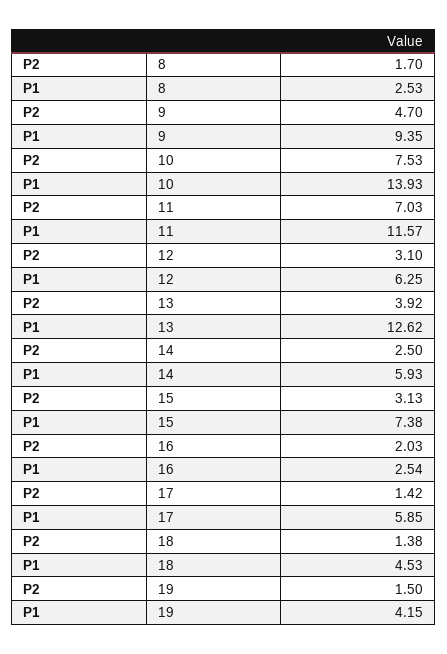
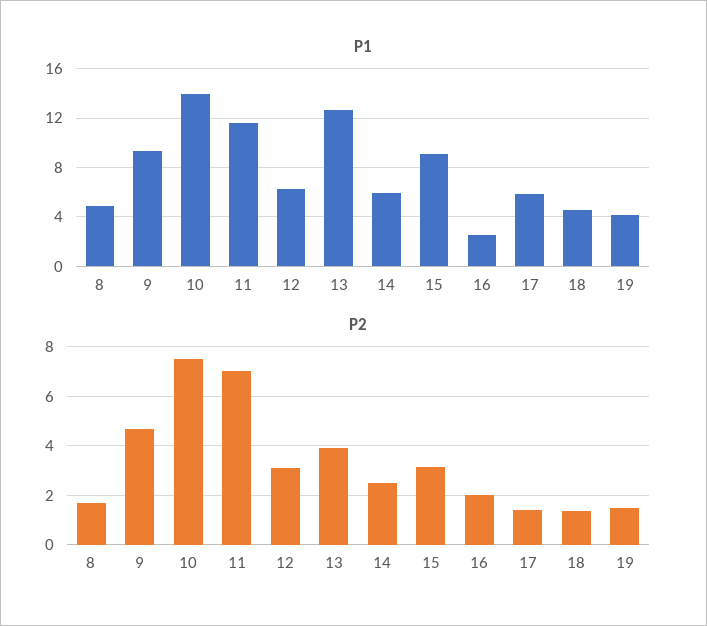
P1, 8: 2.53 -> 5
P1, 15: 7.38 -> 9

